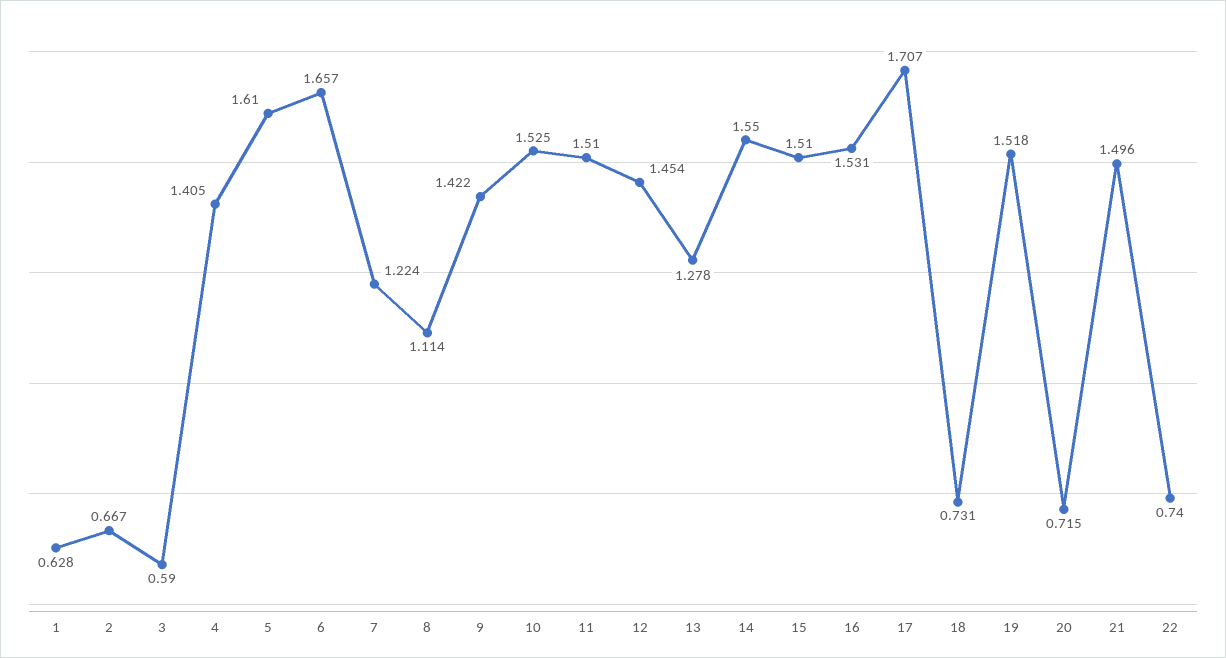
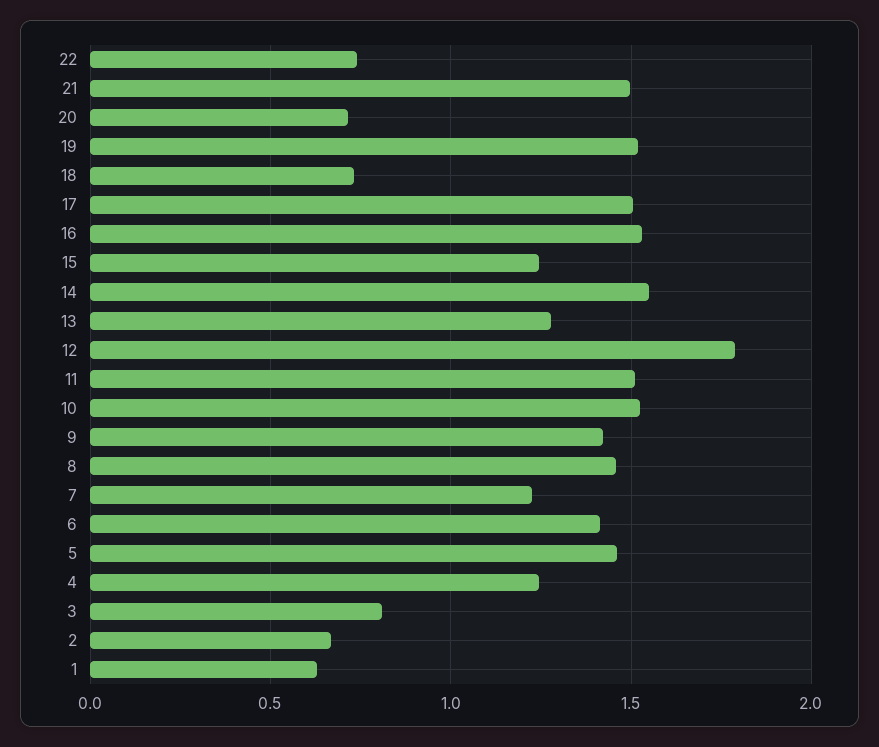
3: 0.59 -> 0.8
4: 1.405 -> 1.25
5: 1.61 -> 1.45
6: 1.657 -> 1.4
8: 1.114 -> 1.45
12: 1.454 -> 1.8
15: 1.51 -> 1.25
17: 1.707 -> 1.5

